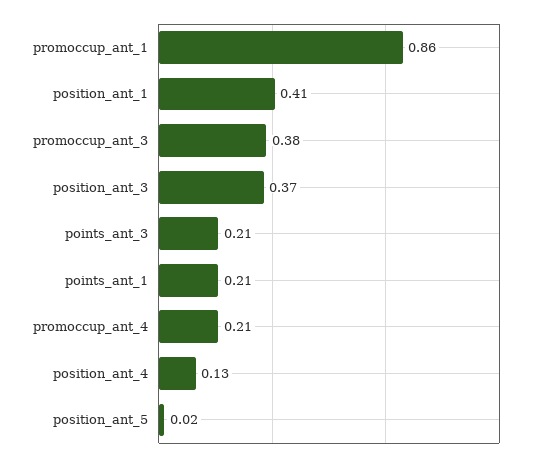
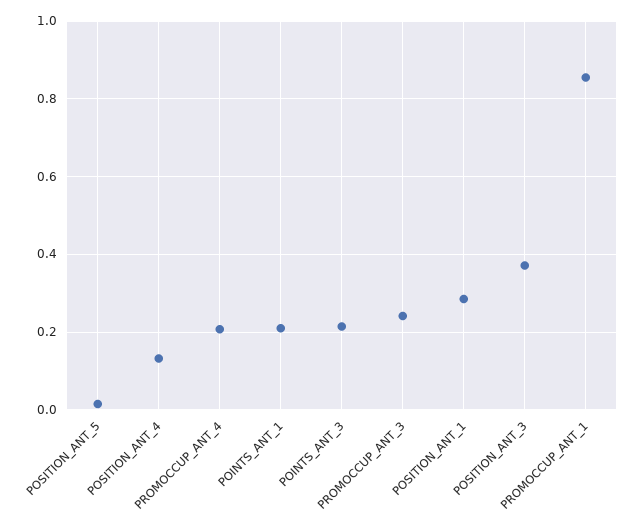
position_ant_1: 0.41 -> 0.28
promoccup_ant_3: 0.38 -> 0.24

